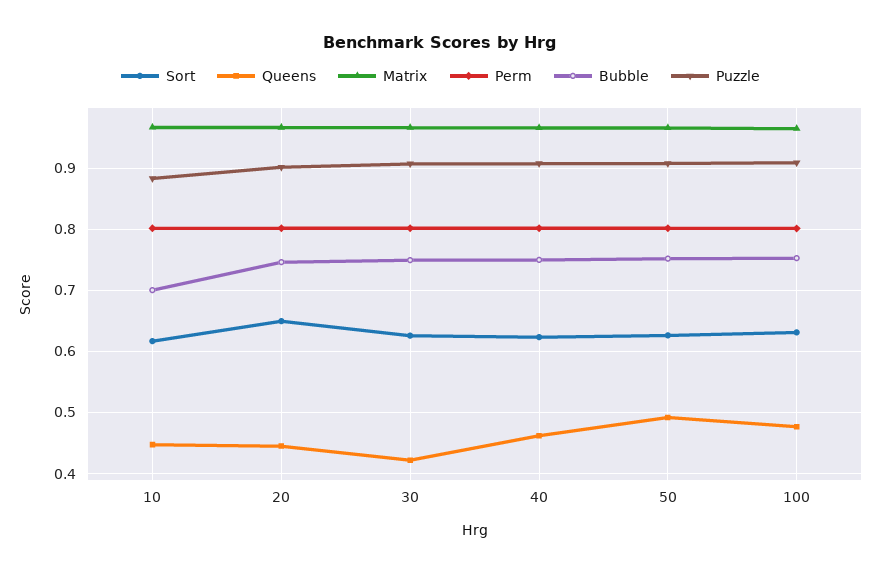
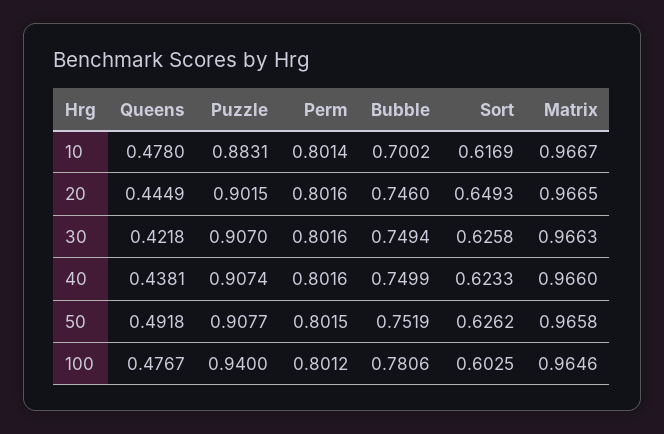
Queens, 10: 0.45 -> 0.478
Queens, 40: 0.46 -> 0.4381
Sort, 100: 0.63 -> 0.6025
Bubble, 100: 0.75 -> 0.7806
Puzzle, 100: 0.91 -> 0.94

